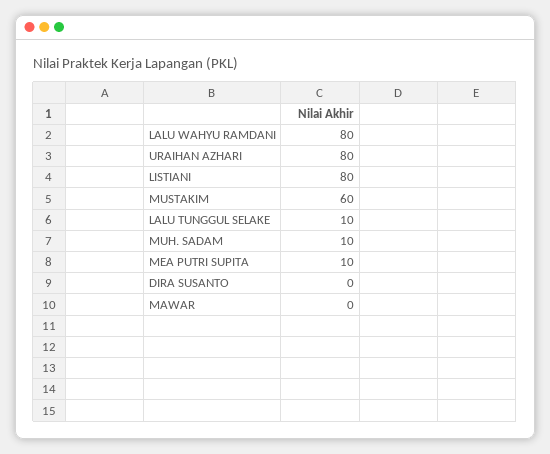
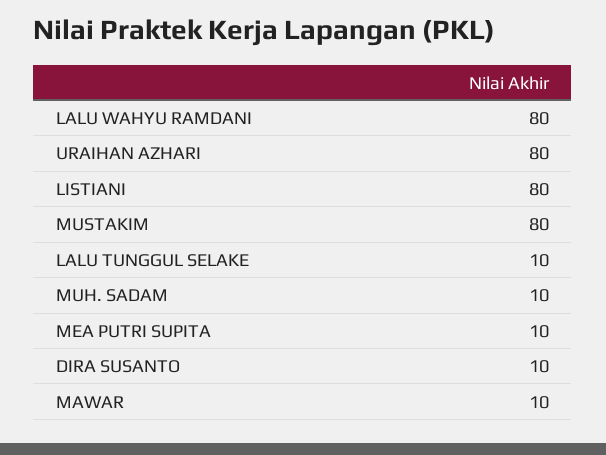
MUSTAKIM: 60 -> 80
DIRA SUSANTO: 0 -> 10
MAWAR: 0 -> 10

